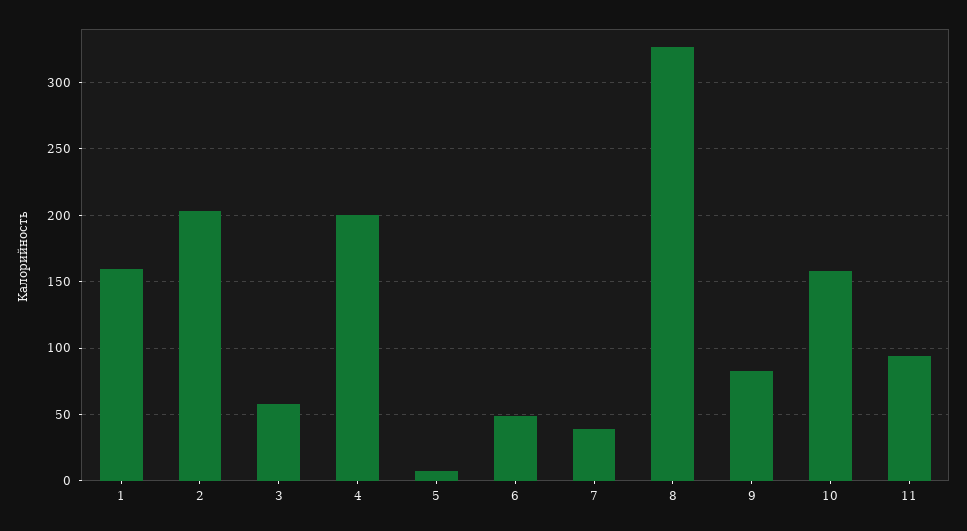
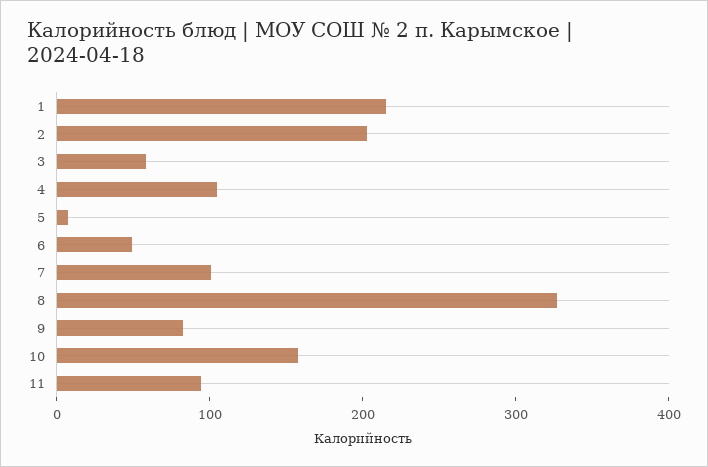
1: 160 -> 220
4: 200 -> 100
7: 40 -> 100

